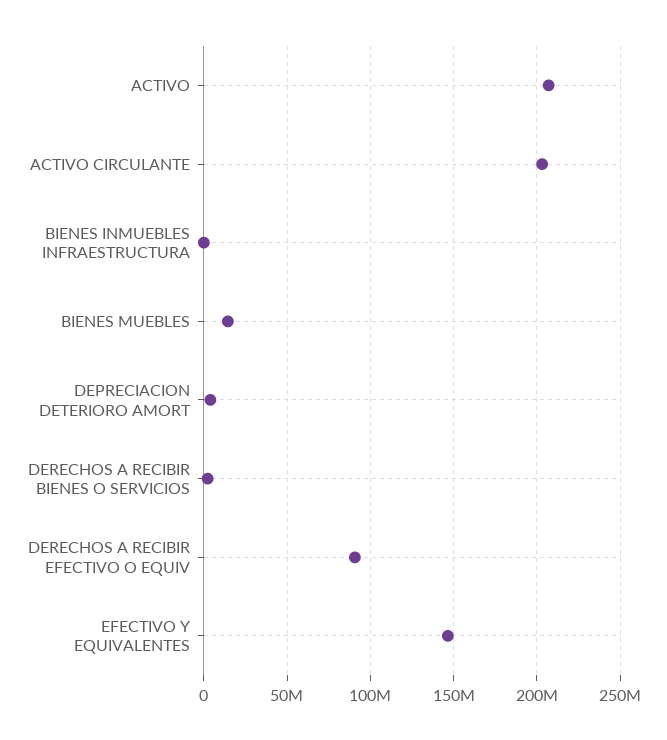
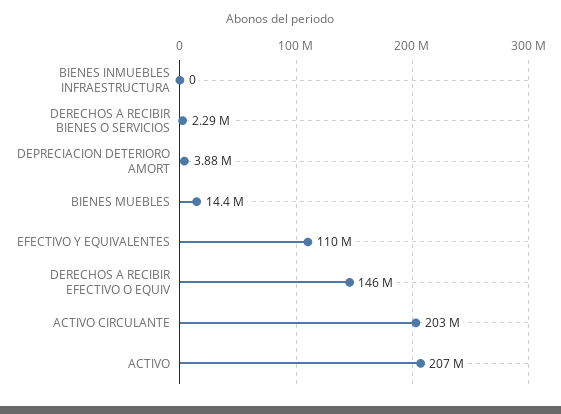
DERECHOS A RECIBIR EFECTIVO O EQUIV: 90000000 -> 146000000
EFECTIVO Y EQUIVALENTES: 145000000 -> 110000000

